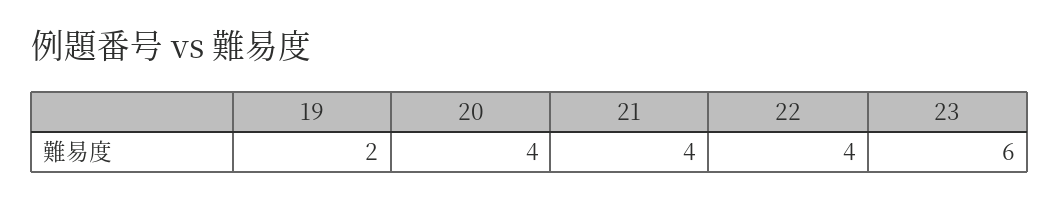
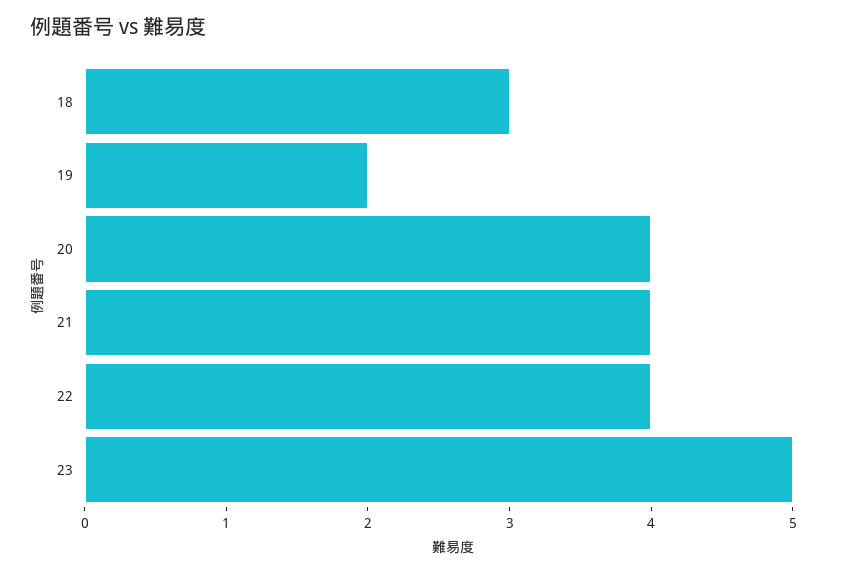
23: 6 -> 5
18: none -> 3

